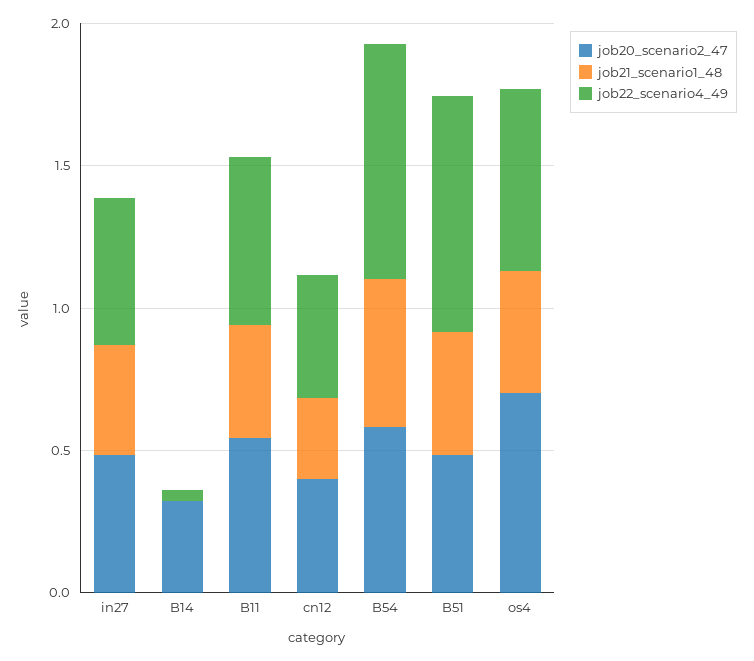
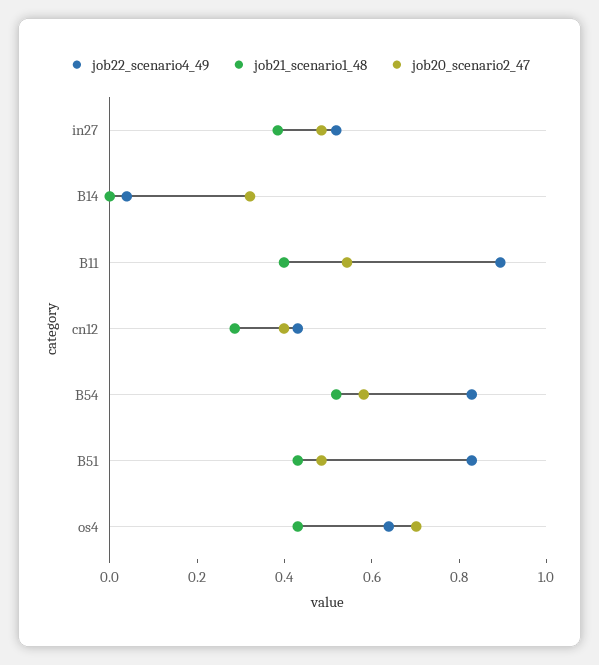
job22_scenario4_49, B11: 0.6 -> 0.9

